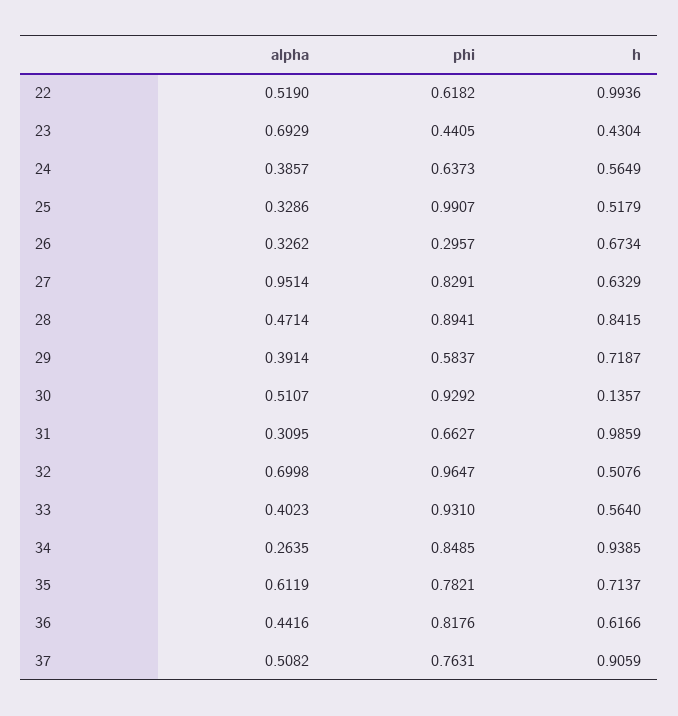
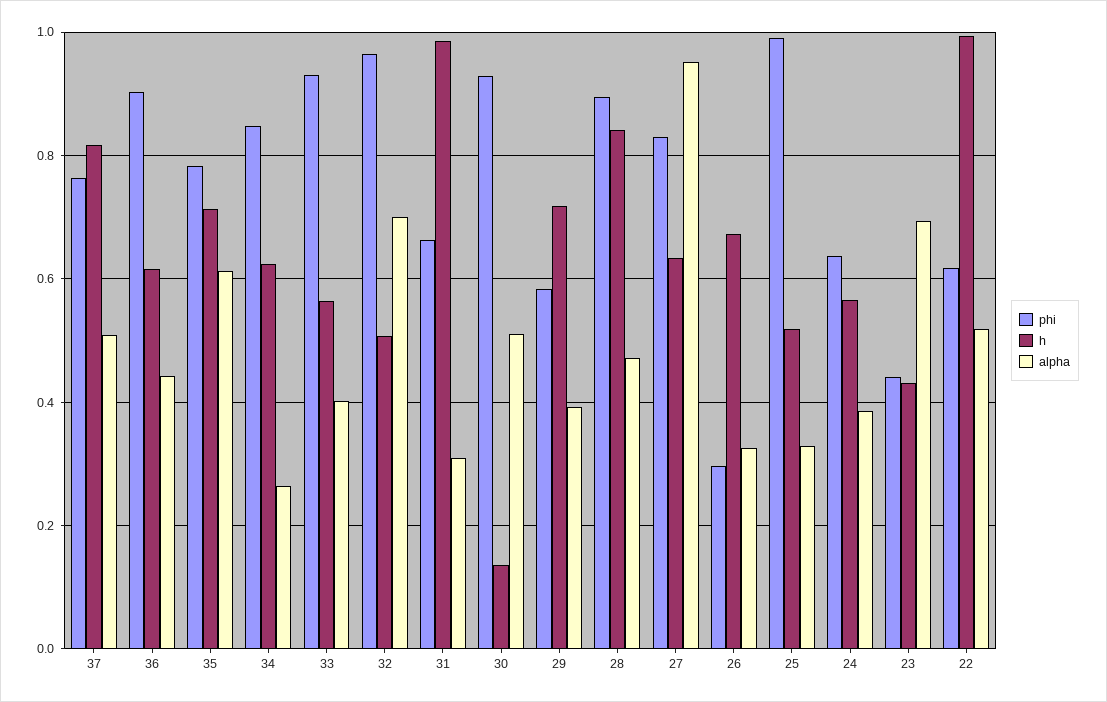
h, 34: 0.9385 -> 0.62
phi, 36: 0.8176 -> 0.9
h, 37: 0.9059 -> 0.82

